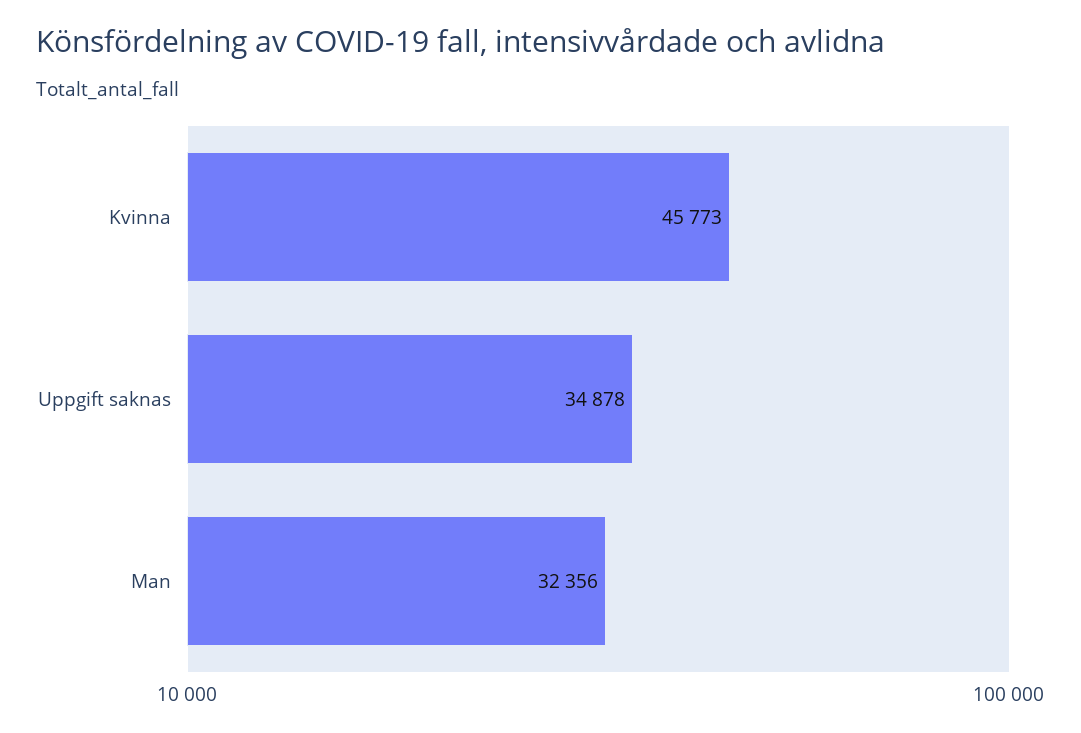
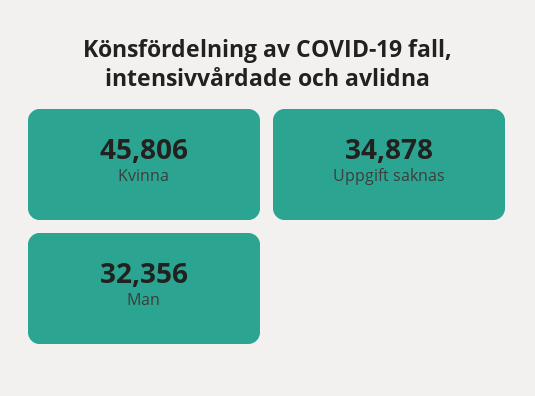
Kvinna: 45773 -> 45806

